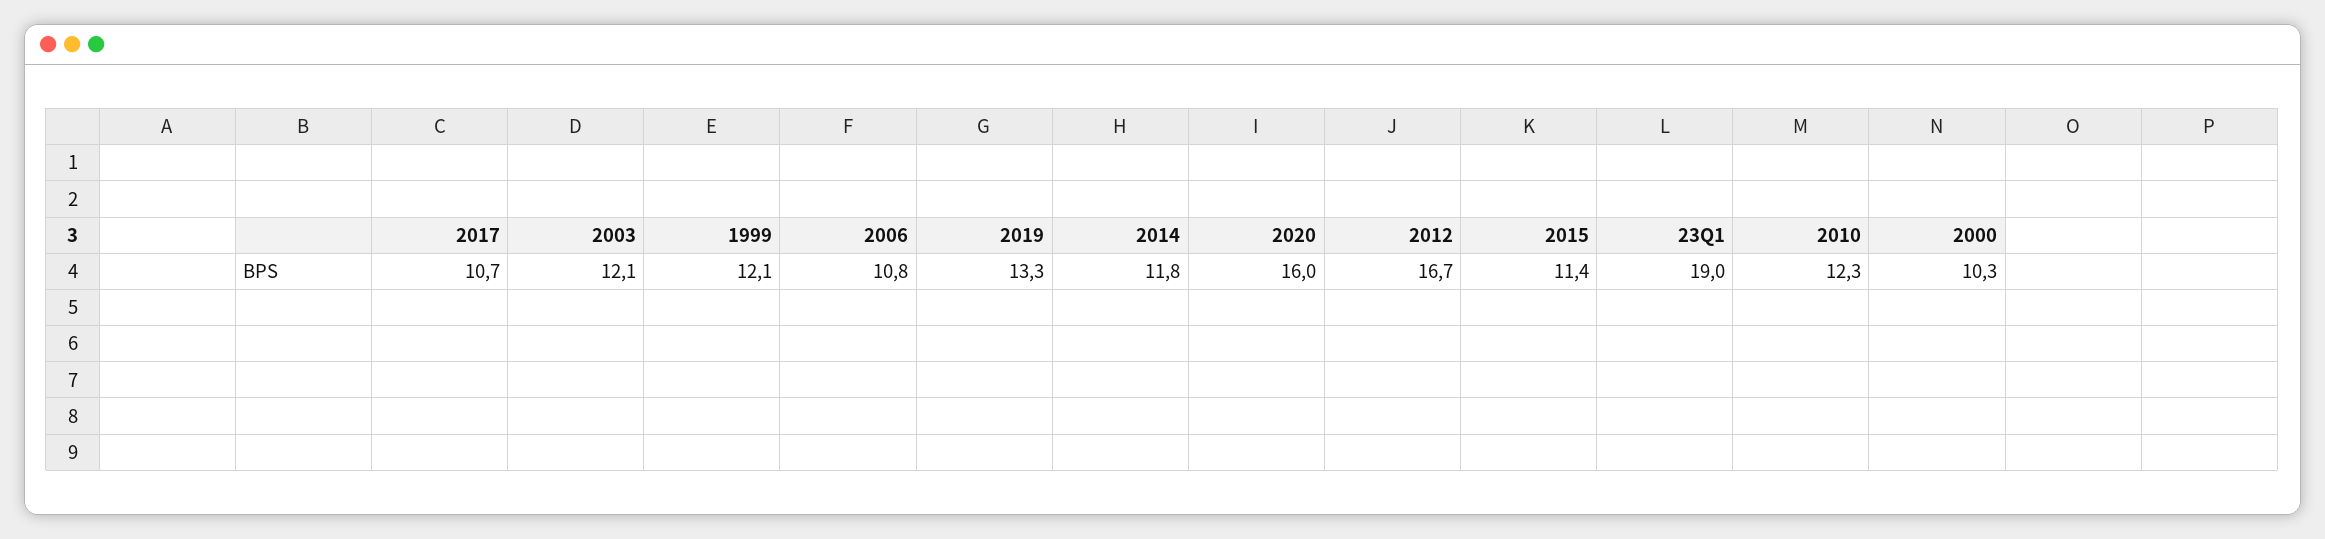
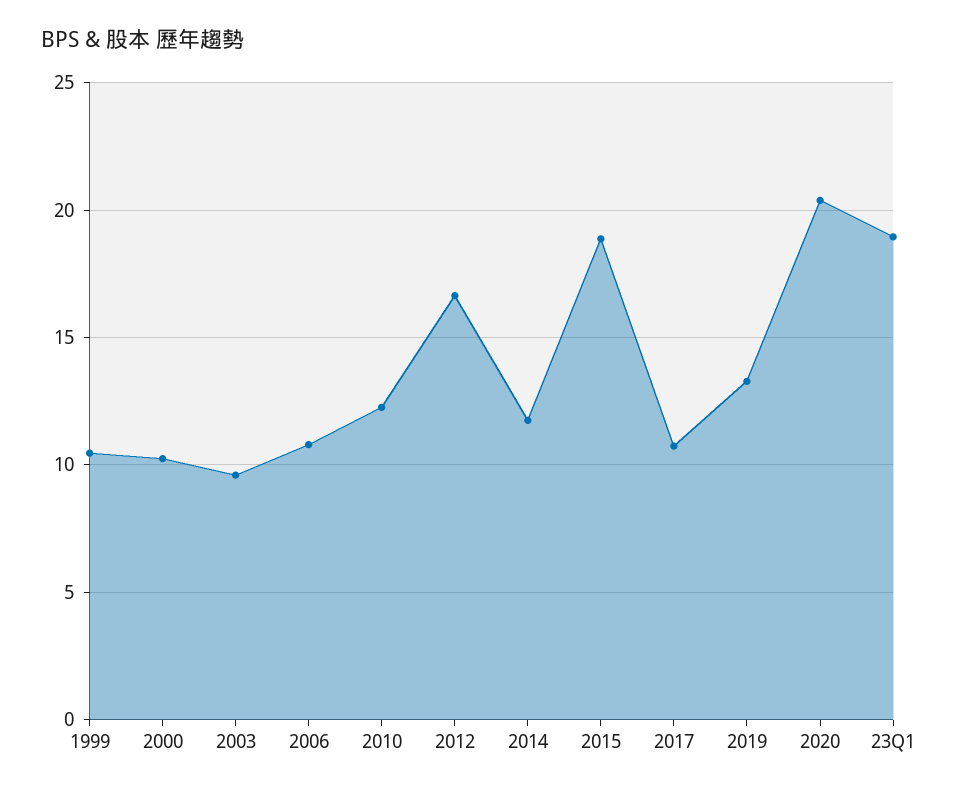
2003: 12.1 -> 9.5
1999: 12.1 -> 10.5
2020: 16 -> 20.5
2015: 11.4 -> 19

